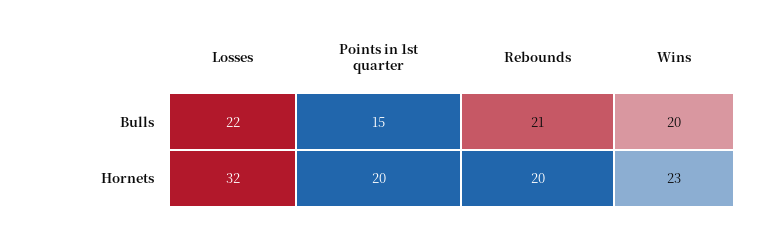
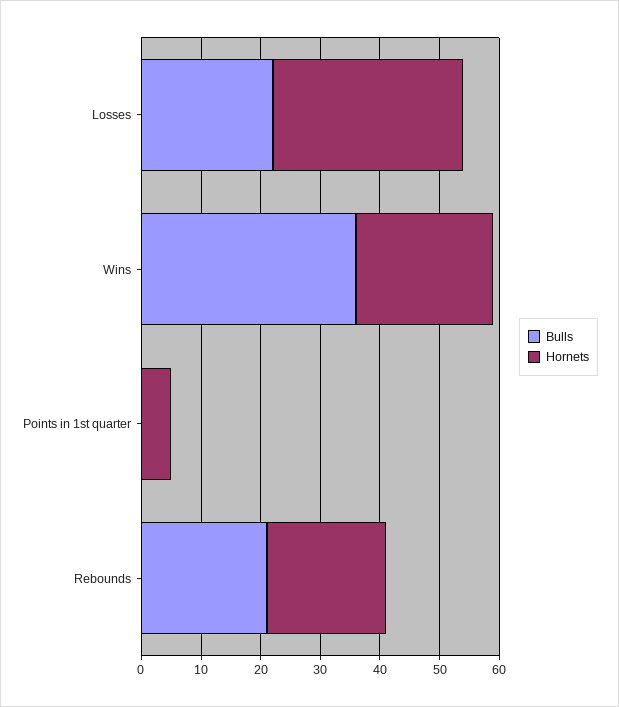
Bulls, Points in 1st quarter: 15 -> 0
Bulls, Wins: 20 -> 35
Hornets, Points in 1st quarter: 20 -> 5

